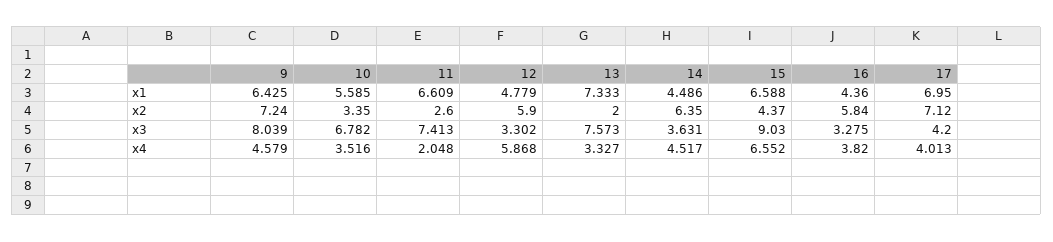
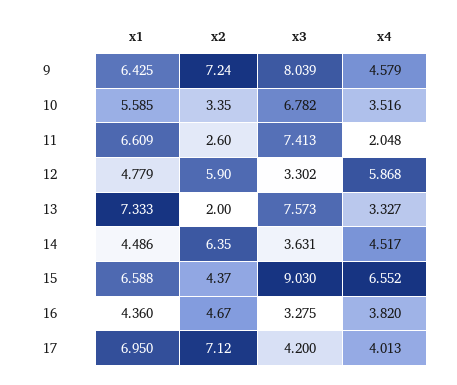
16, x2: 5.84 -> 4.67

